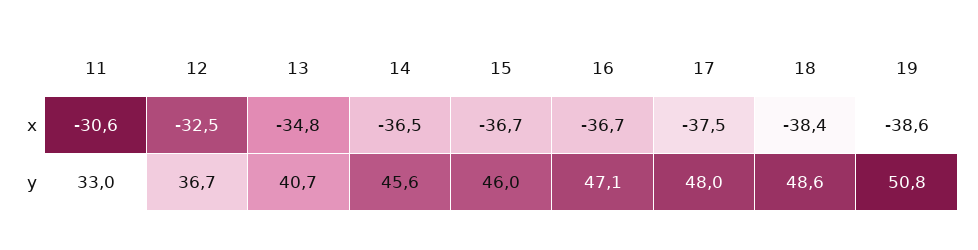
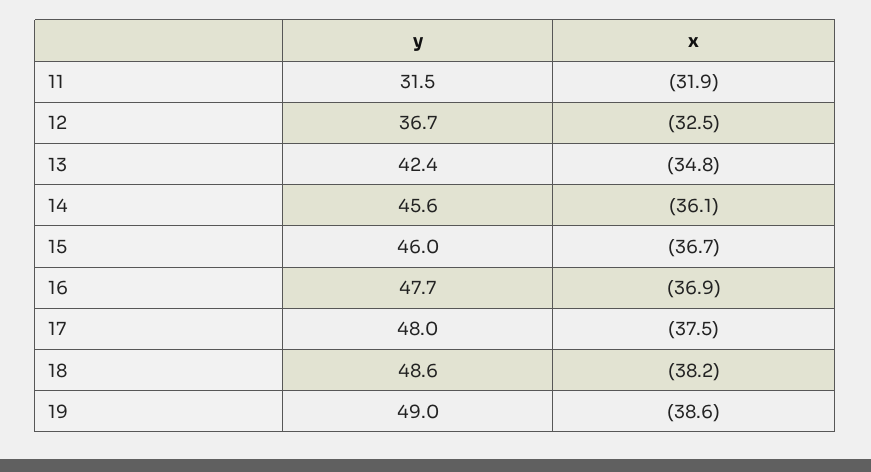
11, x: -30.6 -> -31.9
14, x: -36.5 -> -36.1
16, x: -36.7 -> -36.9
18, x: -38.4 -> -38.2
11, y: 33 -> 31.5
13, y: 40.7 -> 42.4
16, y: 47.1 -> 47.7
19, y: 50.8 -> 49

